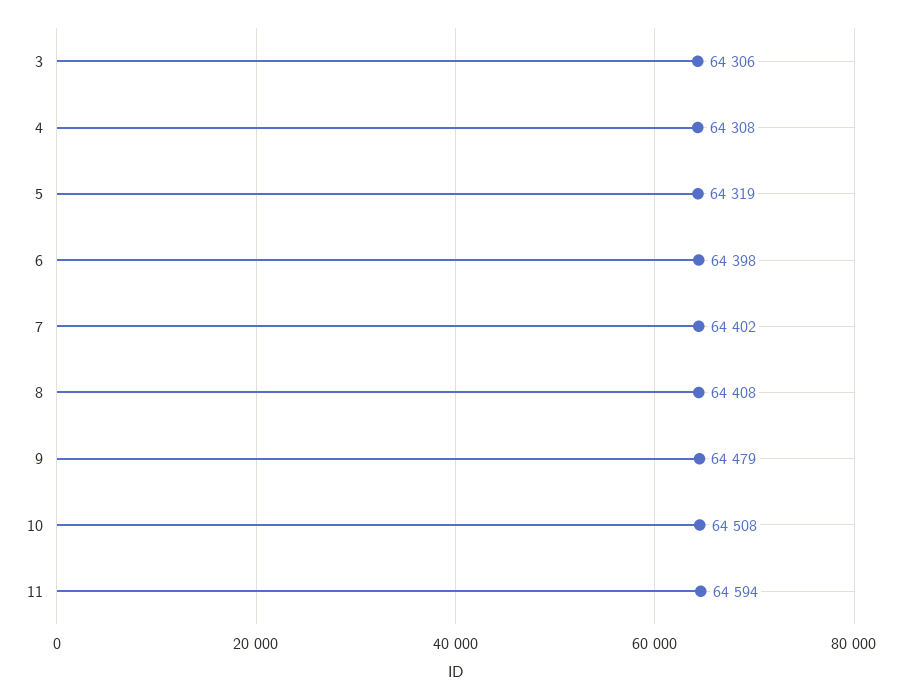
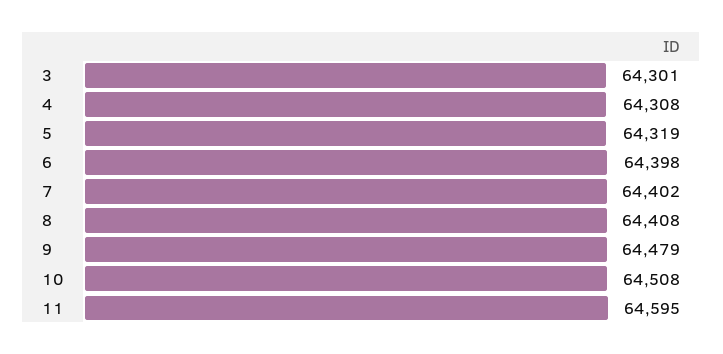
3: 64306 -> 64301
11: 64594 -> 64595

